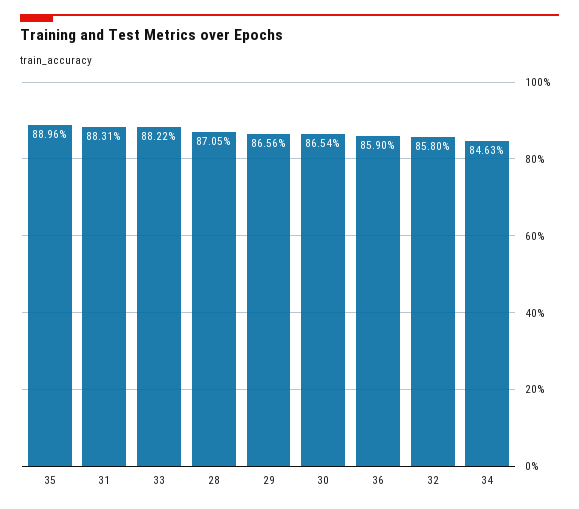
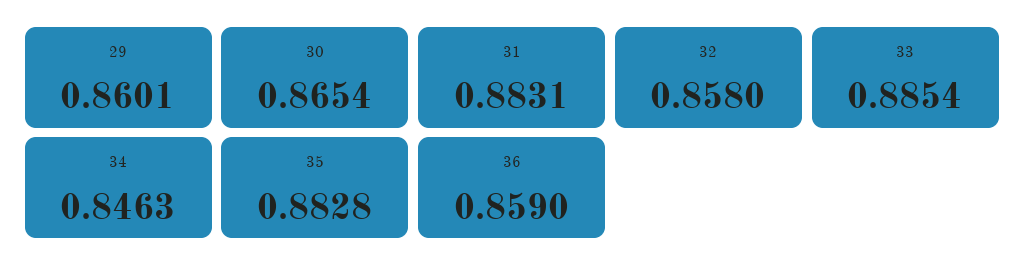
35: 0.8896 -> 0.8828
33: 0.8822 -> 0.8854
28: 0.8705 -> none
29: 0.8656 -> 0.8601

